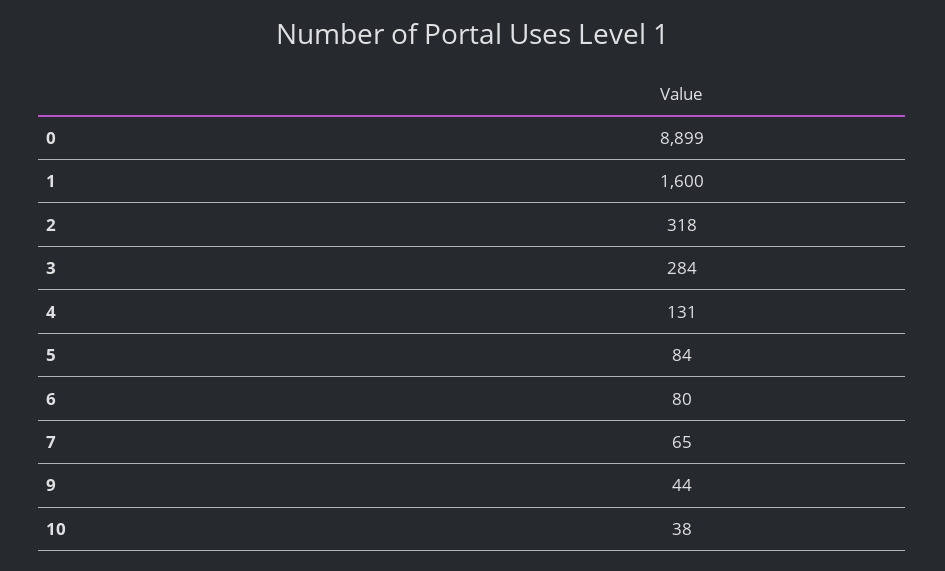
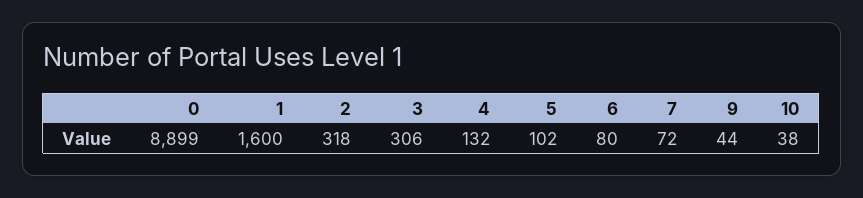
3: 284 -> 306
4: 131 -> 132
5: 84 -> 102
7: 65 -> 72

